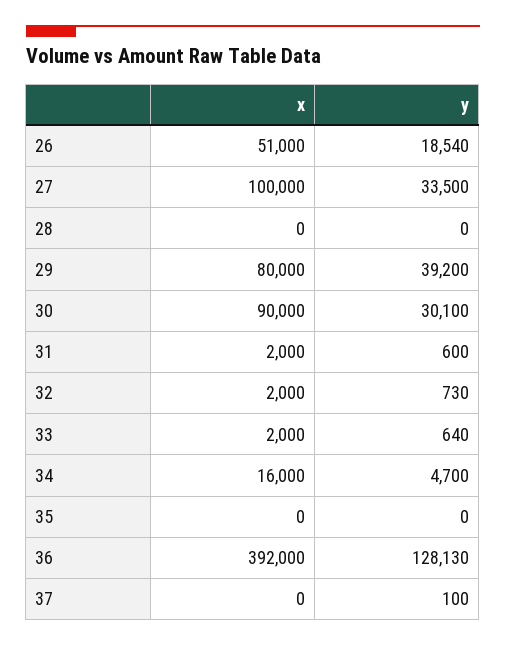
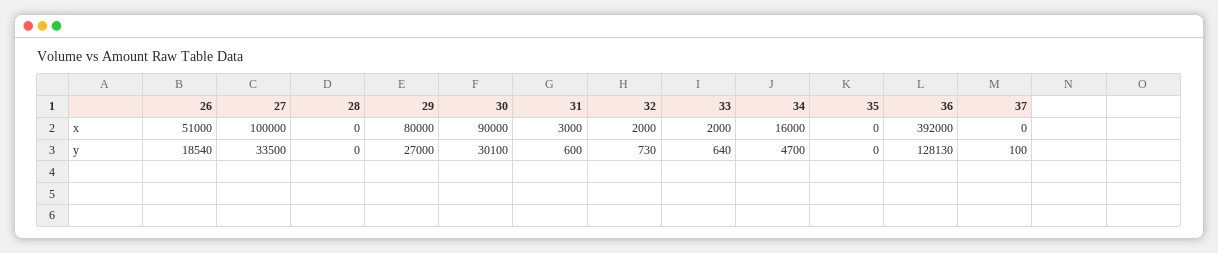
y, 29: 39200 -> 27000
x, 31: 2000 -> 3000

